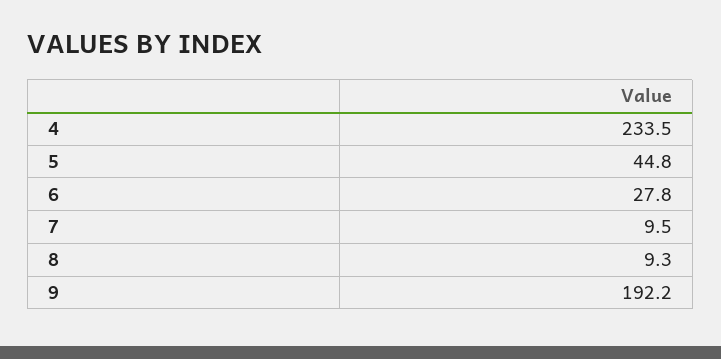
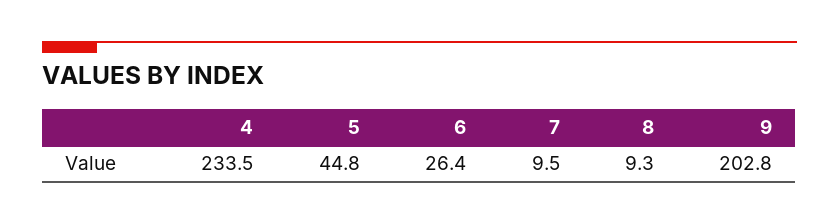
6: 27.8 -> 26.4
9: 192.2 -> 202.8

